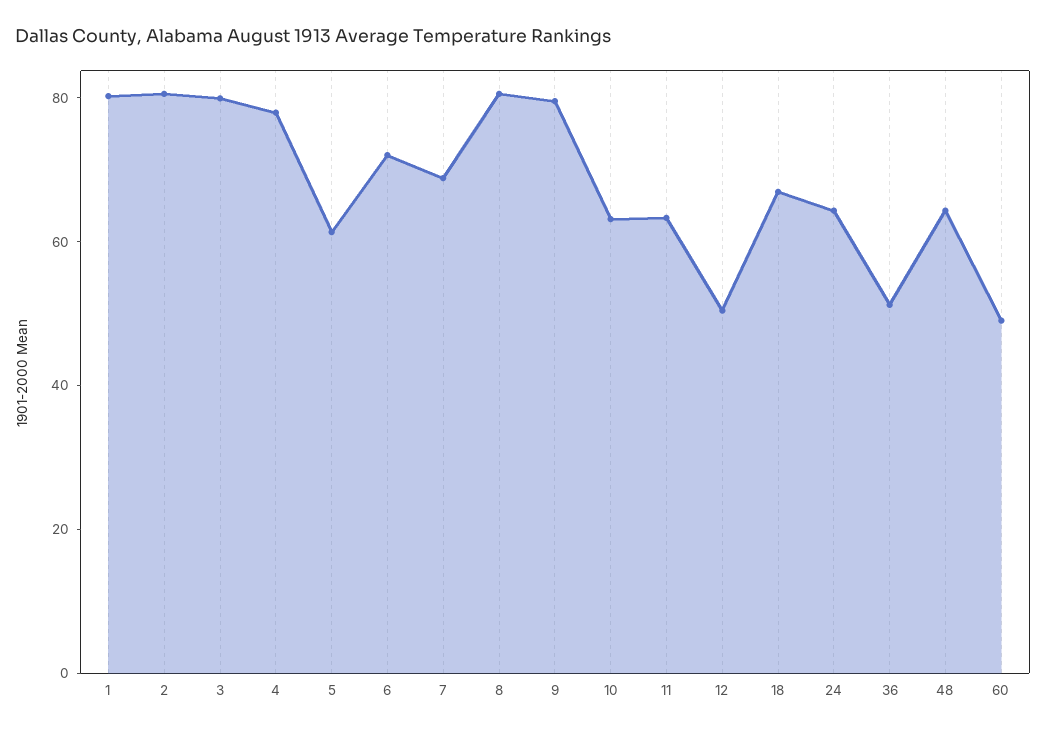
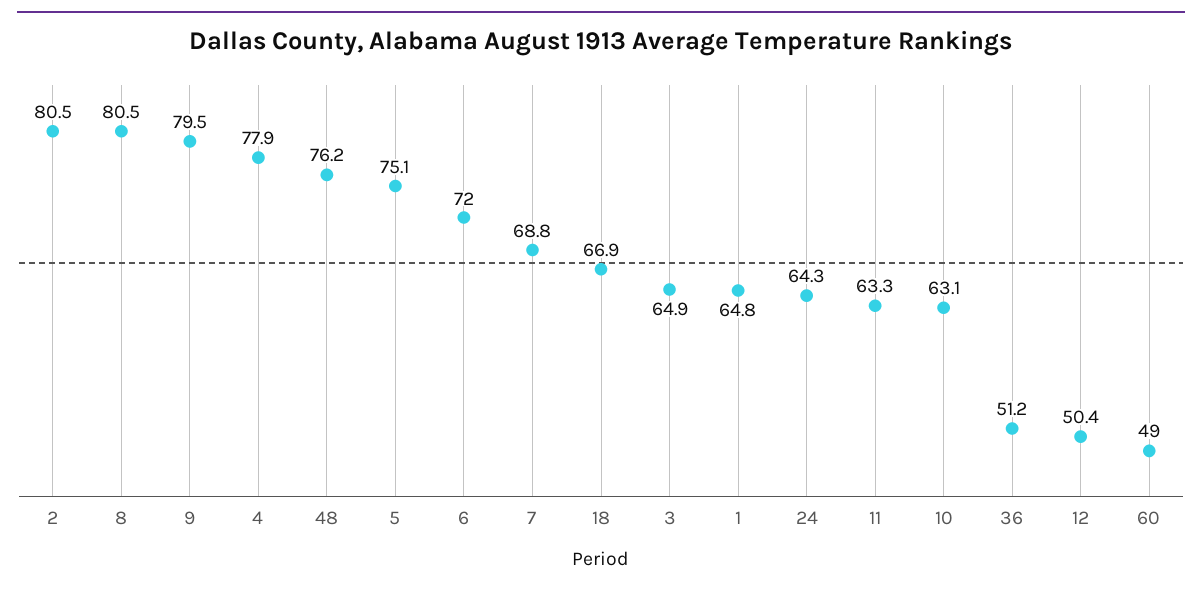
1: 80 -> 64.8
3: 80 -> 64.9
5: 60 -> 75.1
48: 65 -> 76.2

